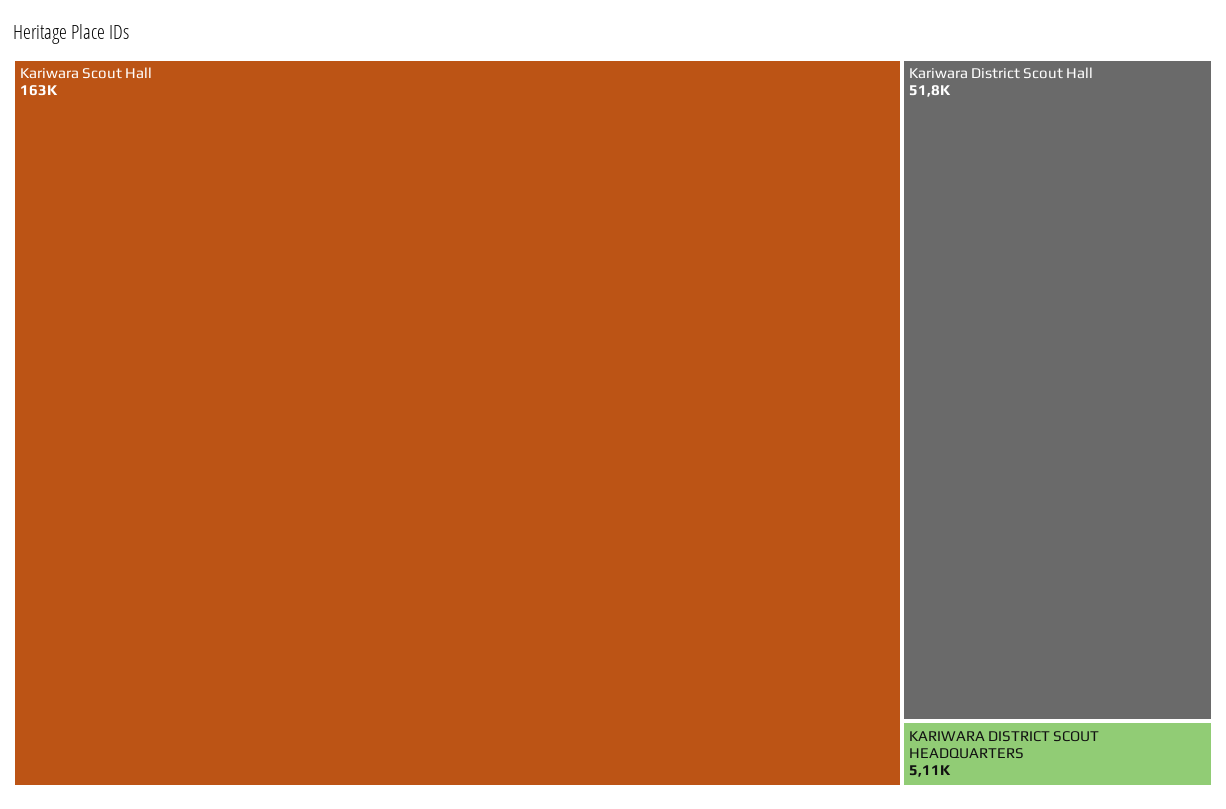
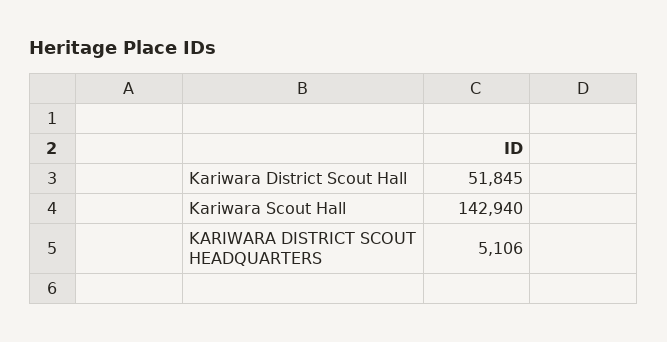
Kariwara Scout Hall: 163000 -> 142940

